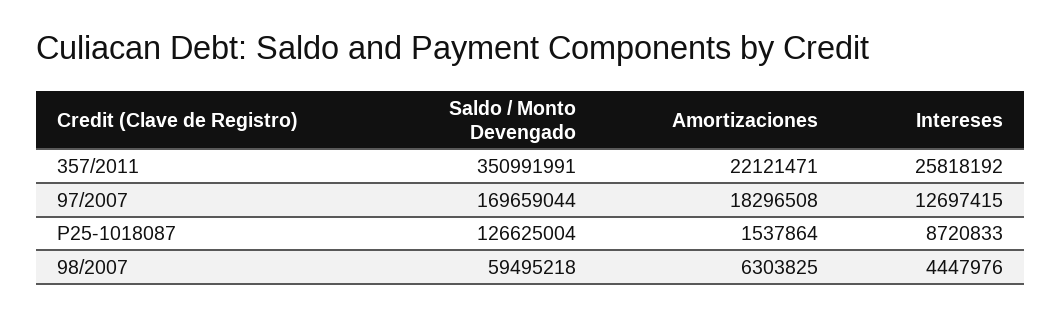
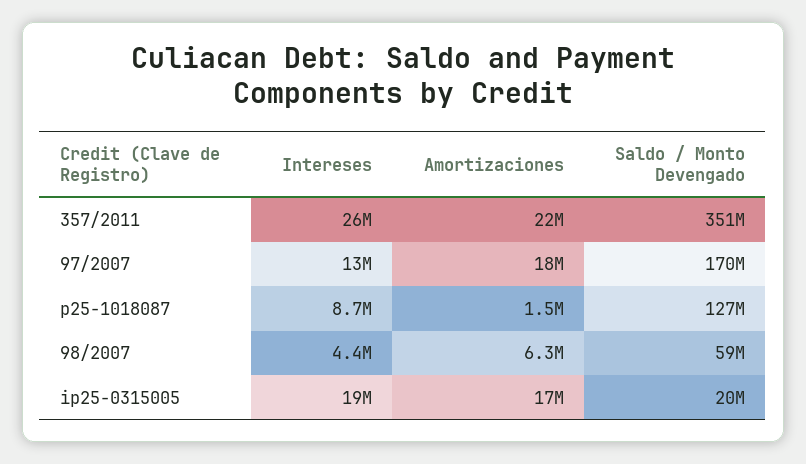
Intereses, ip25-0315005: none -> 19000000
Amortizaciones, ip25-0315005: none -> 17000000
Saldo / Monto Devengado, ip25-0315005: none -> 20000000

